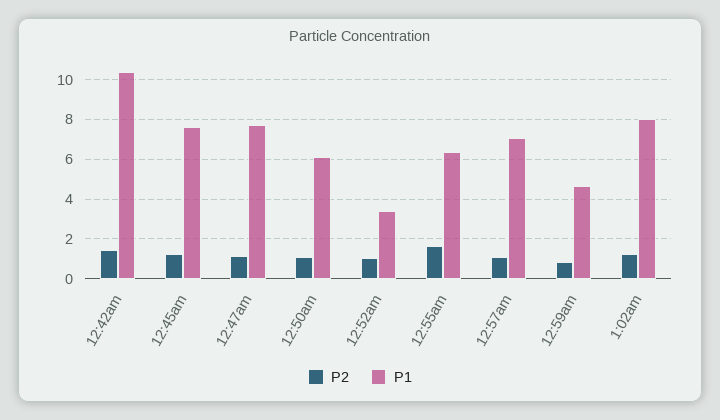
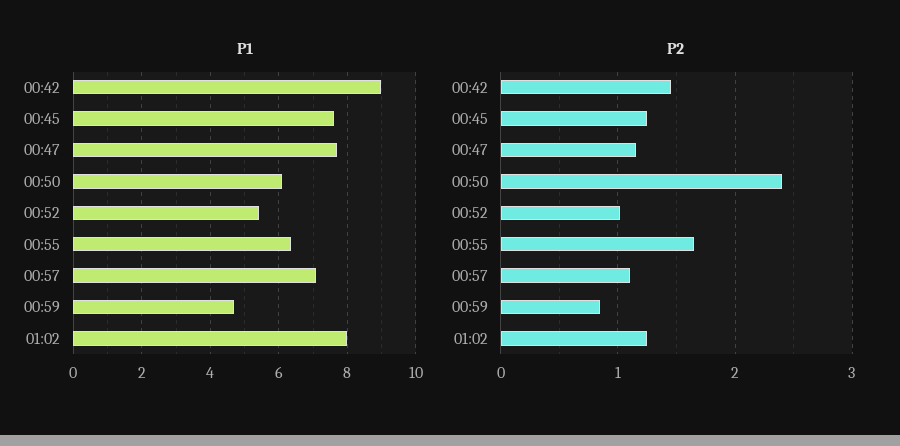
P1, 12:42am: 10.5 -> 9
P2, 12:50am: 1 -> 2.4
P1, 12:52am: 3.5 -> 5.4

